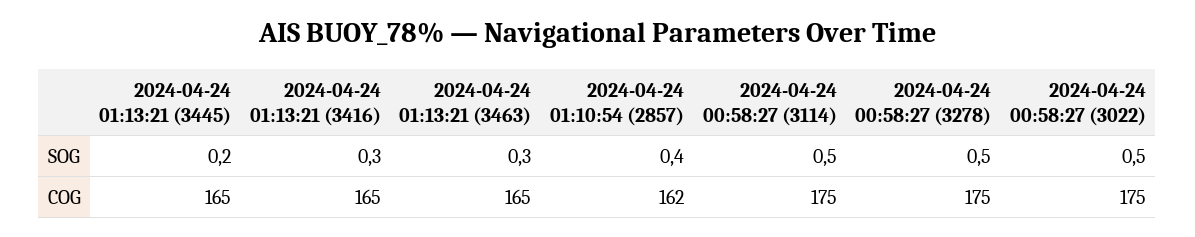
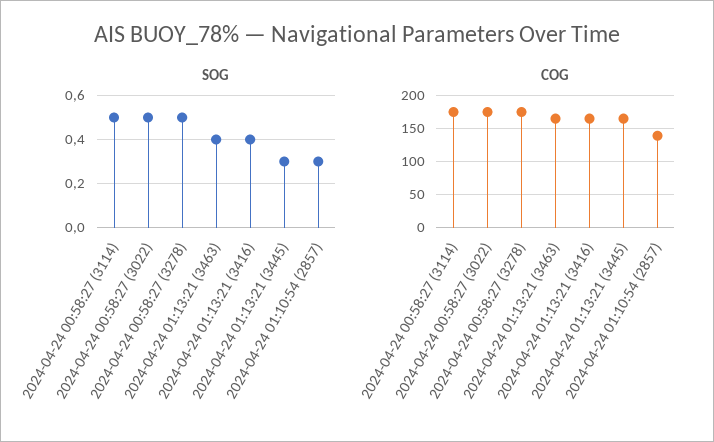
SOG, 2024-04-24 01:13:21 (3445): 0.2 -> 0.3
SOG, 2024-04-24 01:13:21 (3416): 0.3 -> 0.4
SOG, 2024-04-24 01:13:21 (3463): 0.3 -> 0.4
SOG, 2024-04-24 01:10:54 (2857): 0.4 -> 0.3
COG, 2024-04-24 01:10:54 (2857): 162 -> 140

